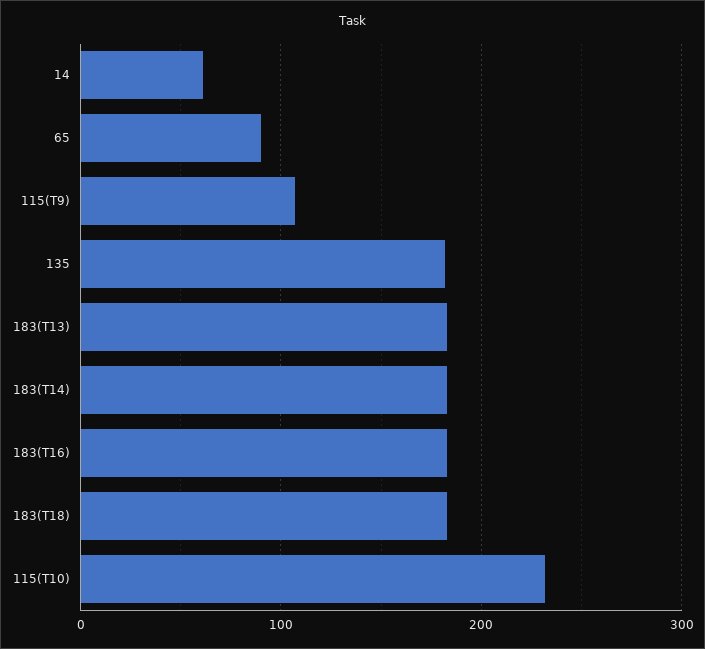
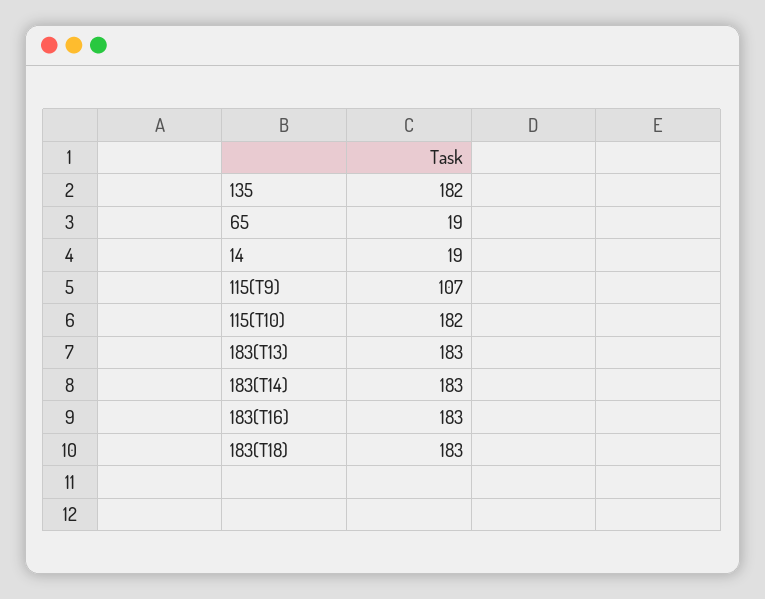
14: 60 -> 19
65: 90 -> 19
115(T10): 230 -> 182

